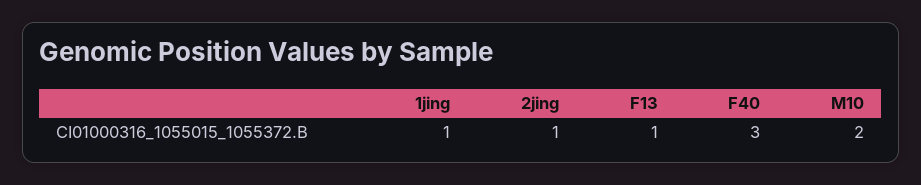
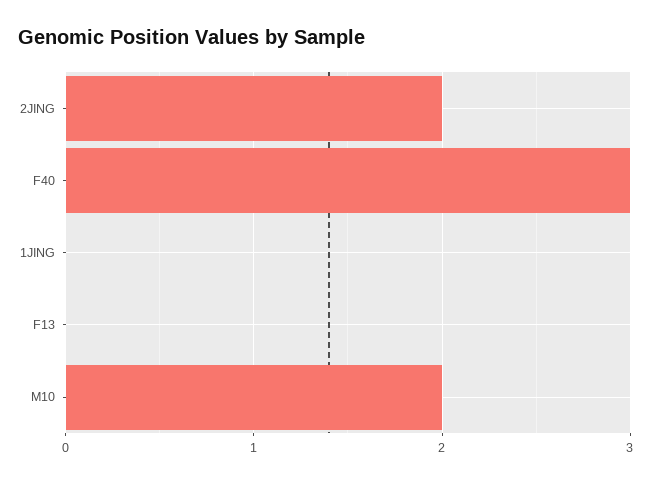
1jing: 1 -> 0
2jing: 1 -> 2
F13: 1 -> 0

